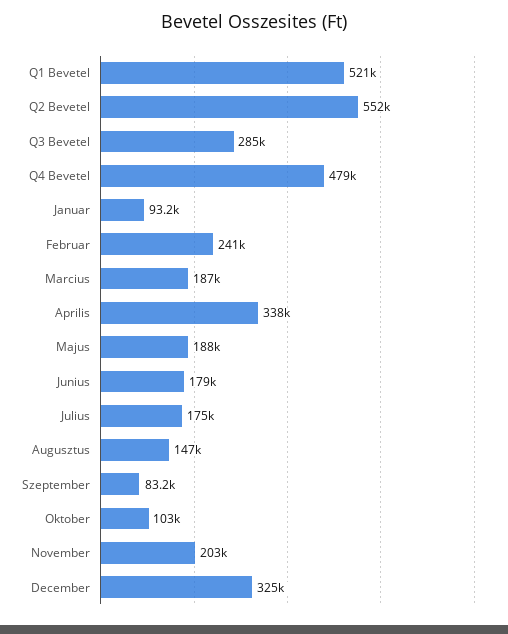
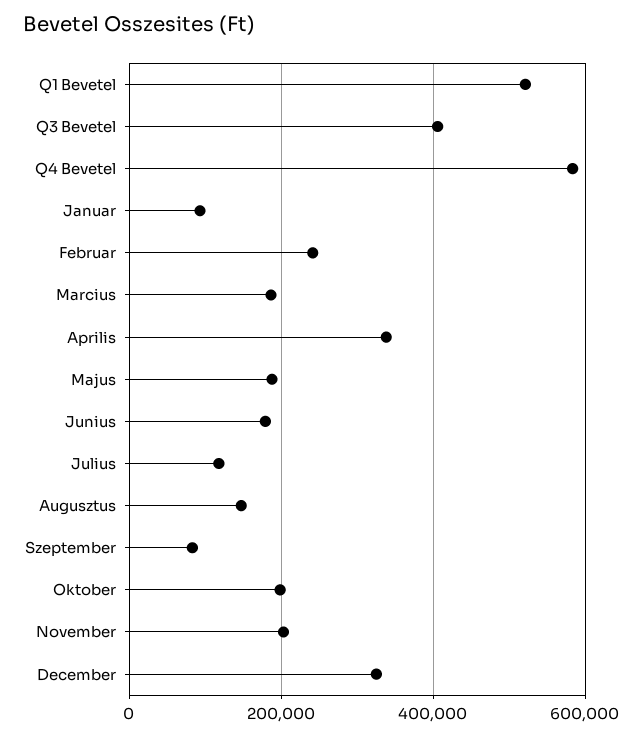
Q2 Bevetel: 552000 -> none
Q3 Bevetel: 285000 -> 400000
Q4 Bevetel: 479000 -> 580000
Julius: 175000 -> 120000
Oktober: 103000 -> 200000

